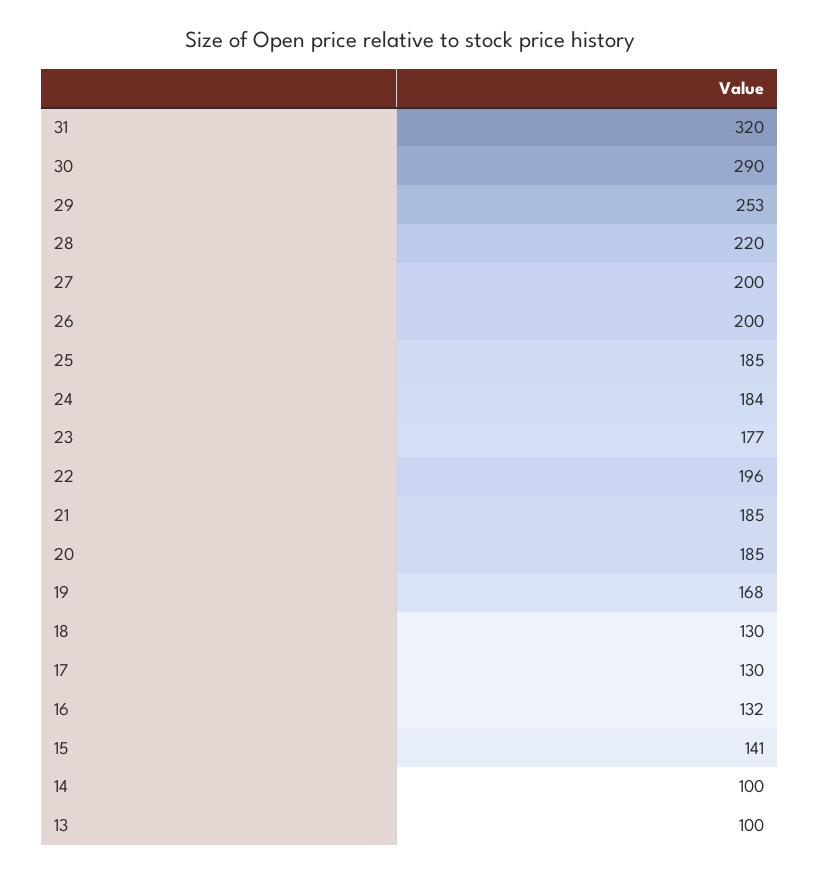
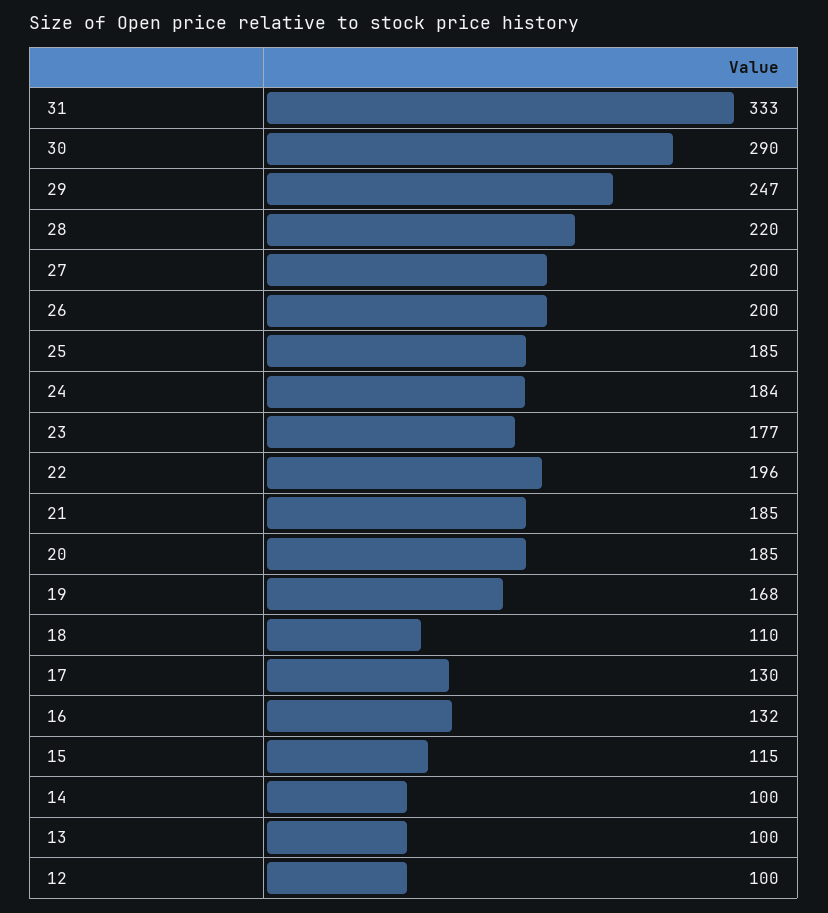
31: 320 -> 333
29: 253 -> 247
18: 130 -> 110
15: 141 -> 115
12: none -> 100

